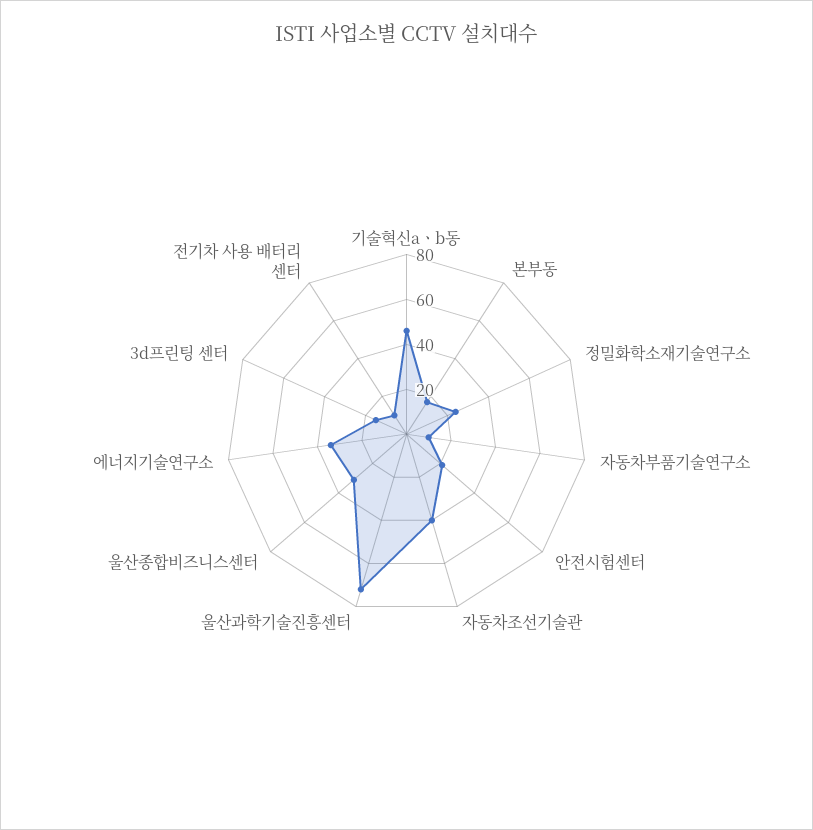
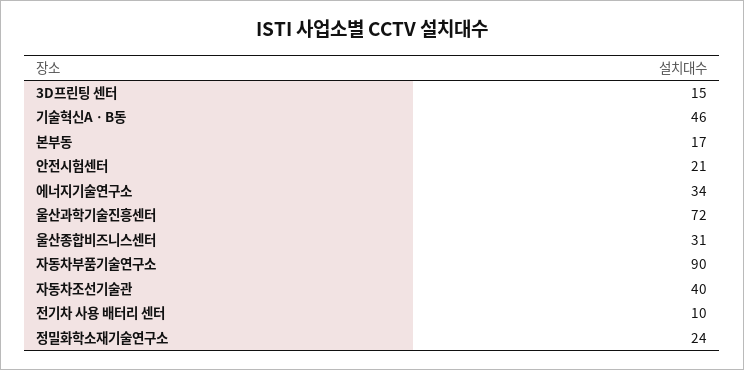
자동차부품기술연구소: 10 -> 90

